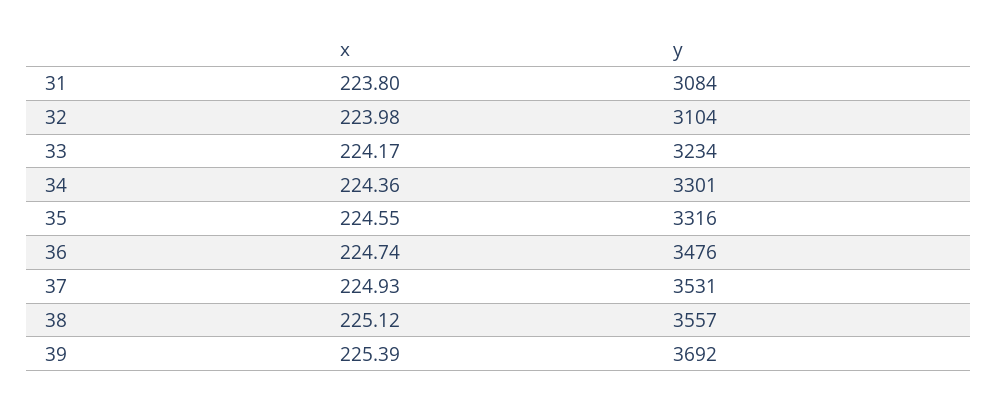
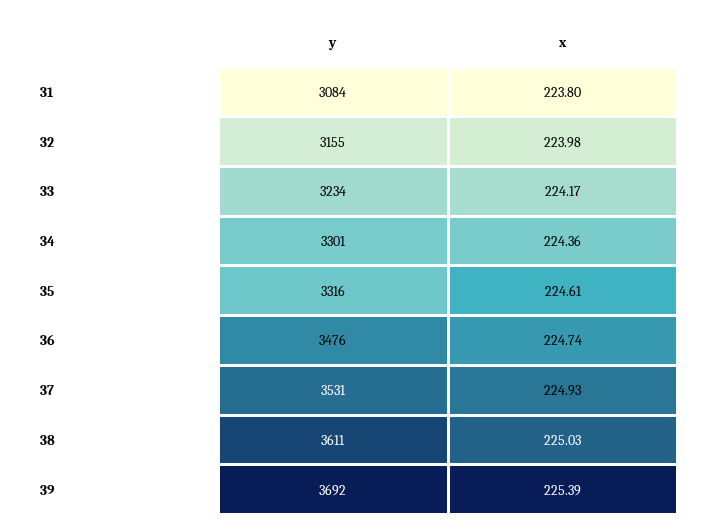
y, 32: 3104 -> 3155
x, 35: 224.55 -> 224.61
x, 38: 225.12 -> 225.03
y, 38: 3557 -> 3611

